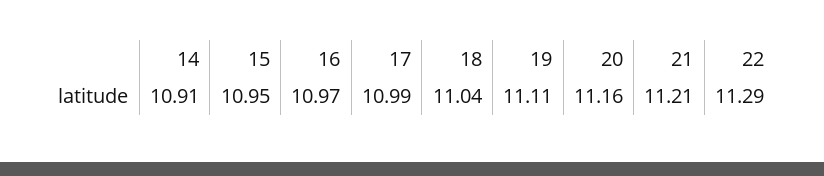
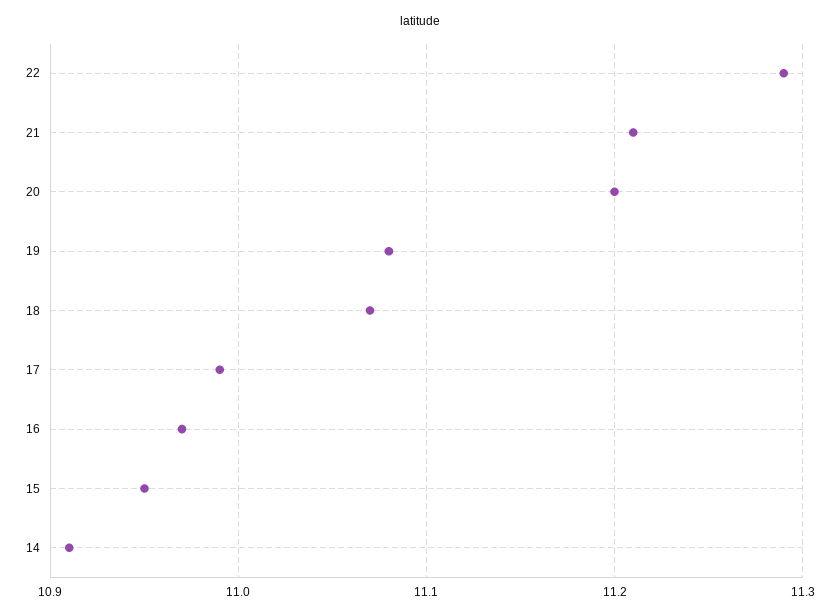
18: 11.04 -> 11.07
19: 11.11 -> 11.08
20: 11.16 -> 11.2

